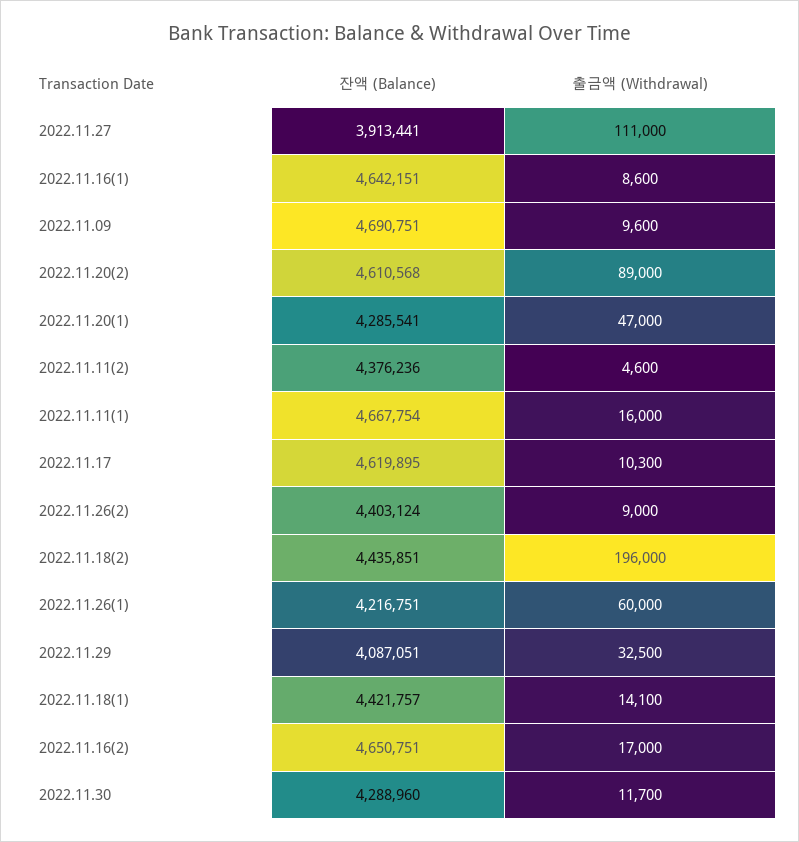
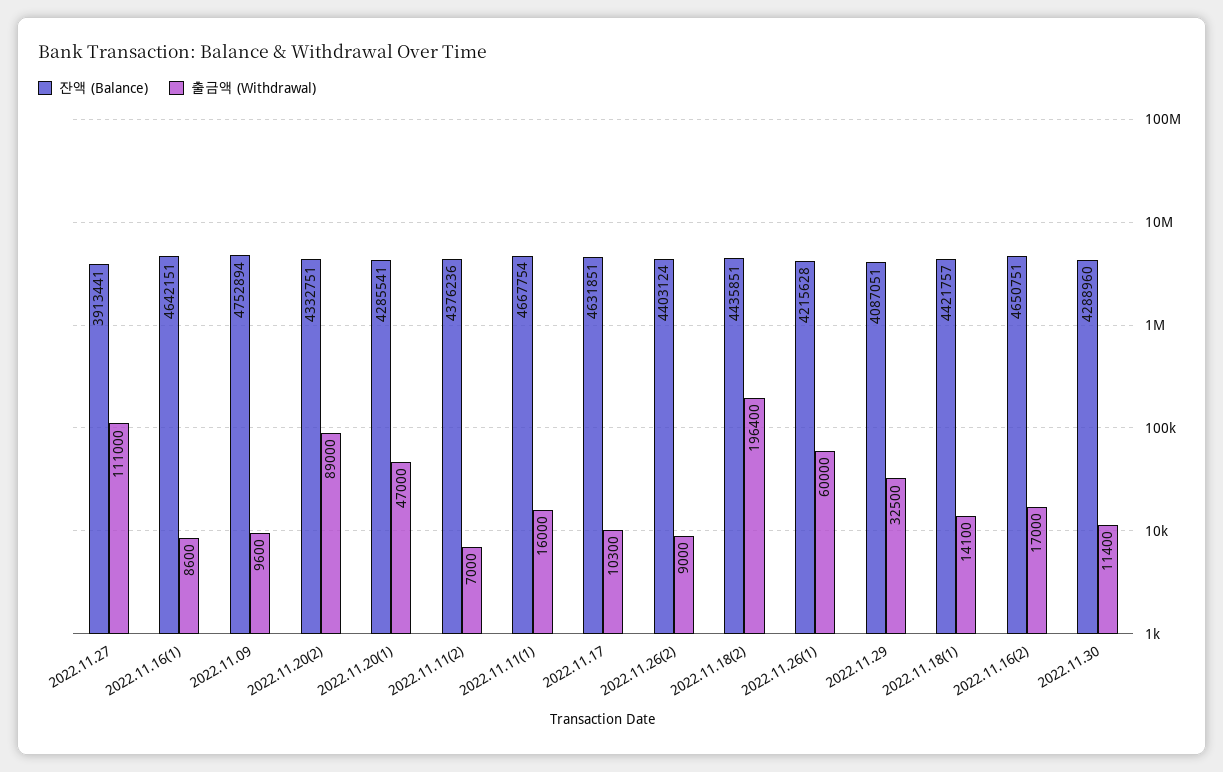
잔액 (Balance), 2022.11.09: 4690751 -> 4752894
잔액 (Balance), 2022.11.20(2): 4610568 -> 4332751
출금액 (Withdrawal), 2022.11.11(2): 4600 -> 7000
잔액 (Balance), 2022.11.17: 4619895 -> 4631851
출금액 (Withdrawal), 2022.11.18(2): 196000 -> 196400
잔액 (Balance), 2022.11.26(1): 4216751 -> 4215628
출금액 (Withdrawal), 2022.11.30: 11700 -> 11400

